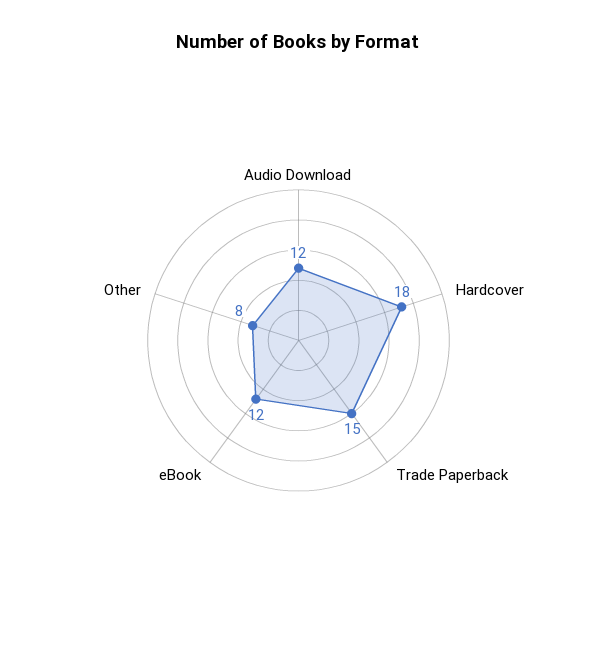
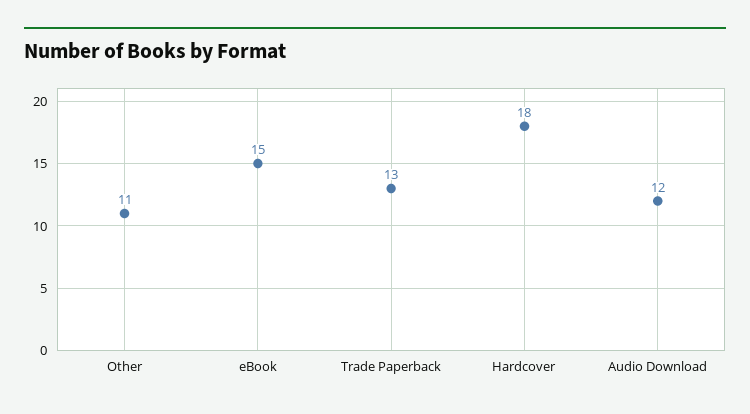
Trade Paperback: 15 -> 13
eBook: 12 -> 15
Other: 8 -> 11

